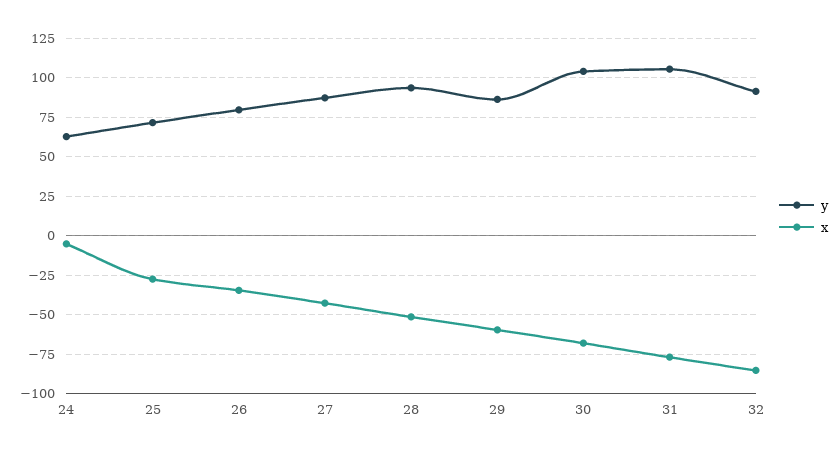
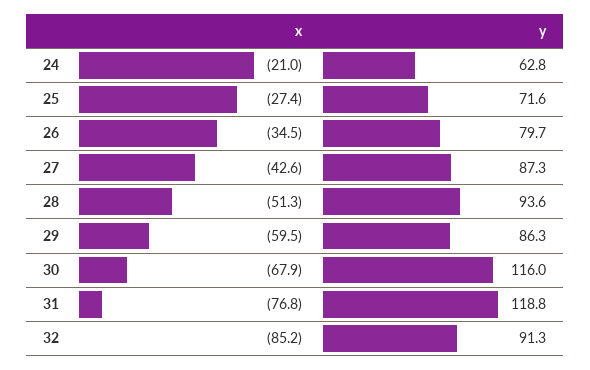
x, 24: -5 -> -21
y, 30: 105 -> 116
y, 31: 105 -> 118.8

